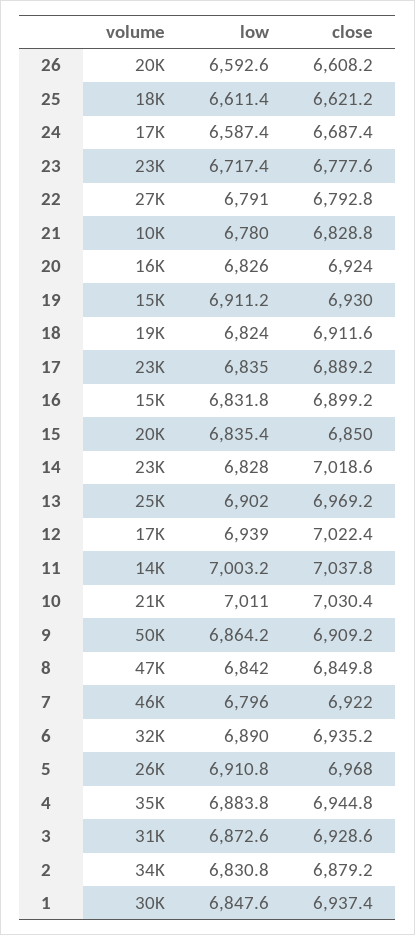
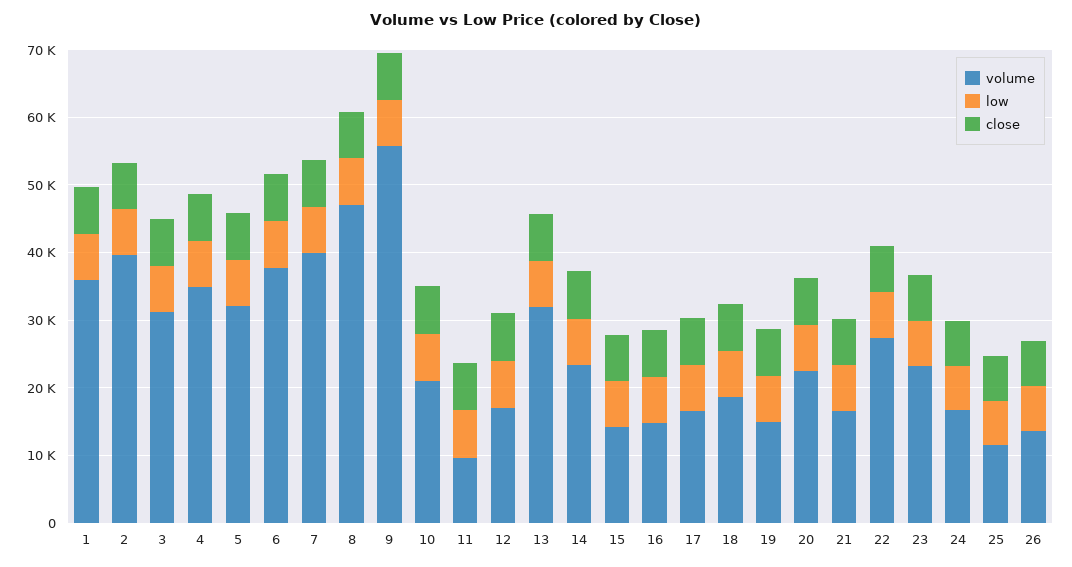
volume, 26: 20000 -> 14000
volume, 25: 18000 -> 12000
volume, 21: 10000 -> 16000
volume, 20: 16000 -> 22000
volume, 17: 23000 -> 16000
volume, 15: 20000 -> 14000
volume, 13: 25000 -> 32000
volume, 11: 14000 -> 10000
volume, 9: 50000 -> 56000
volume, 7: 46000 -> 40000
volume, 6: 32000 -> 38000
volume, 5: 26000 -> 32000
volume, 2: 34000 -> 40000
volume, 1: 30000 -> 36000

